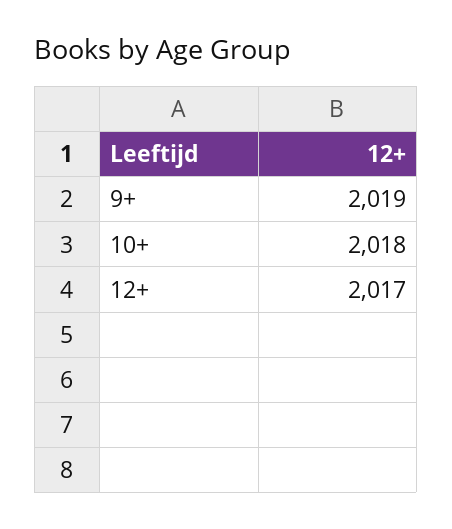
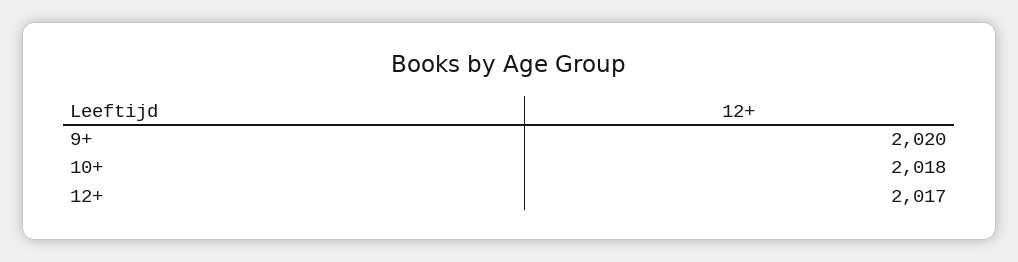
9+: 2019 -> 2020

